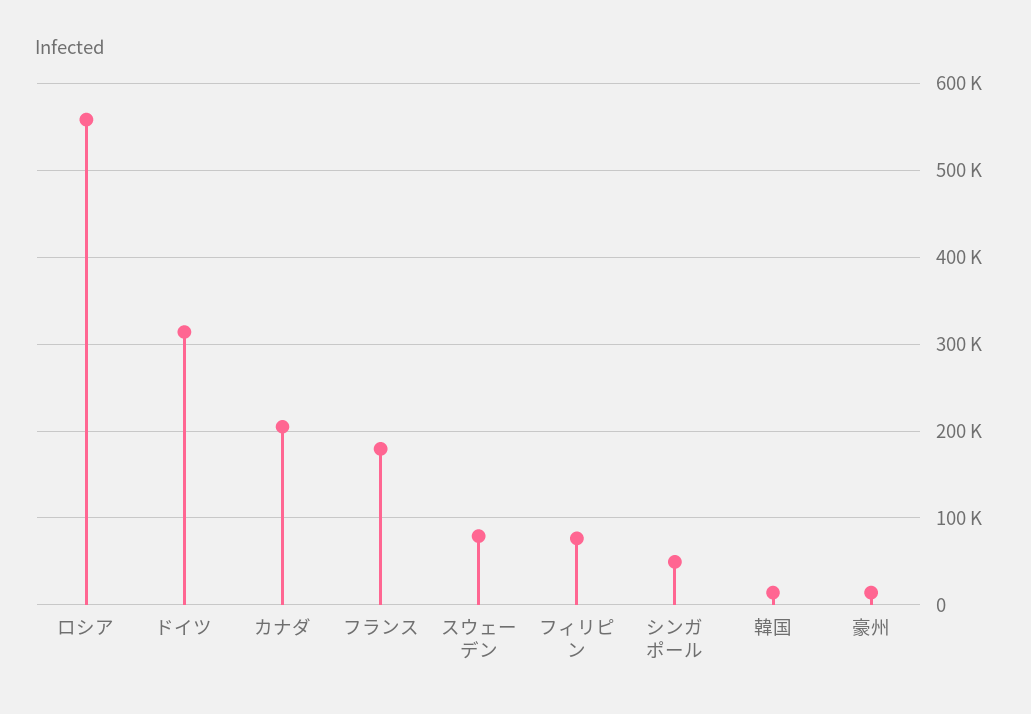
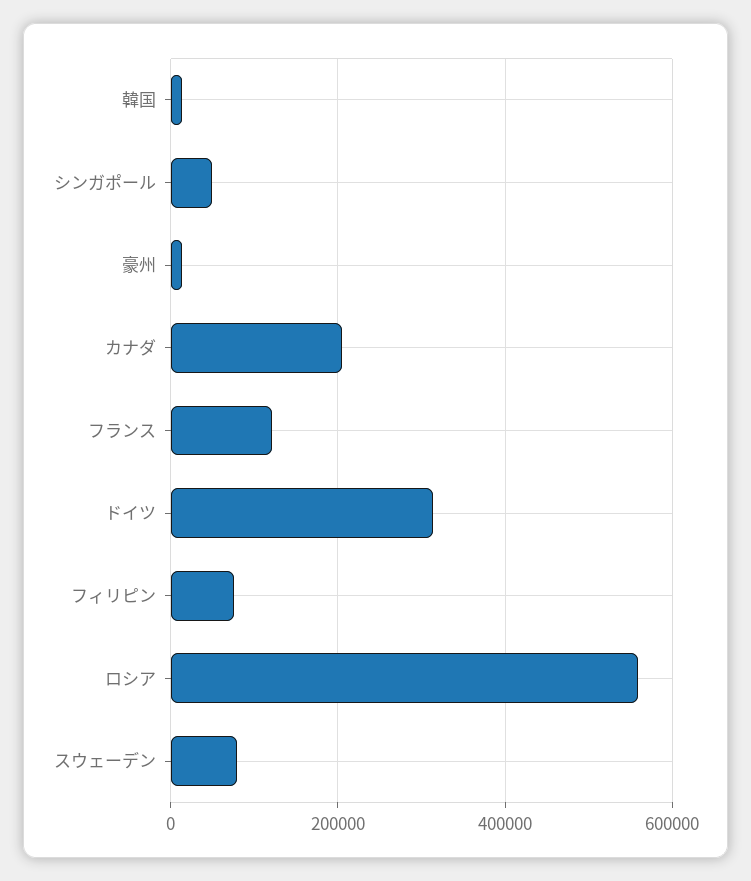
フランス: 180000 -> 120000

